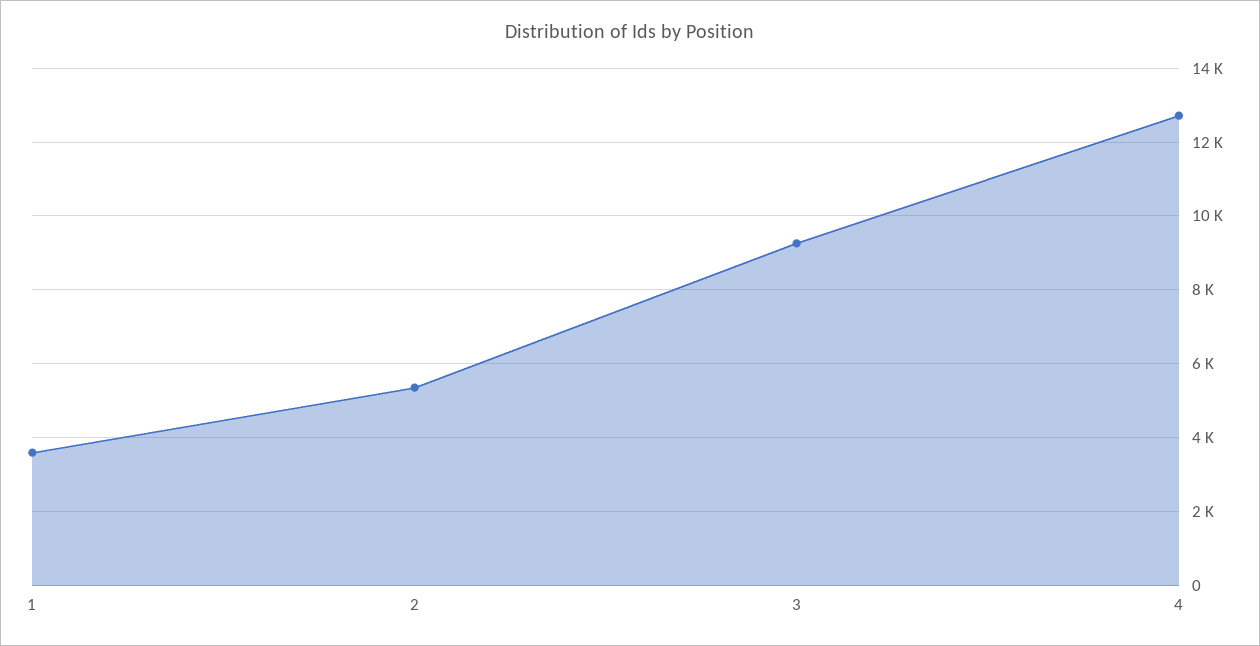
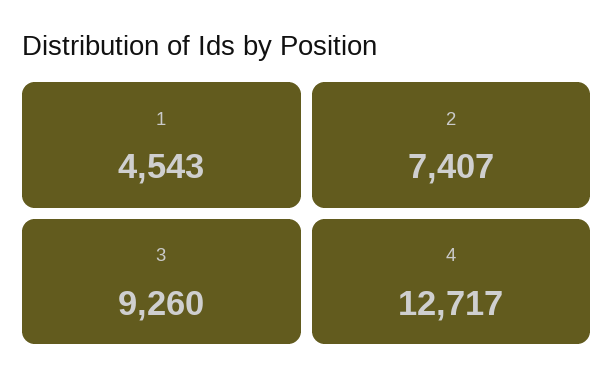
1: 3600 -> 4543
2: 5400 -> 7407

